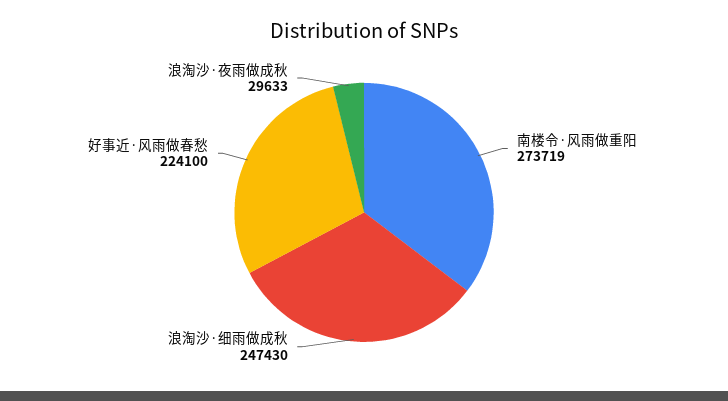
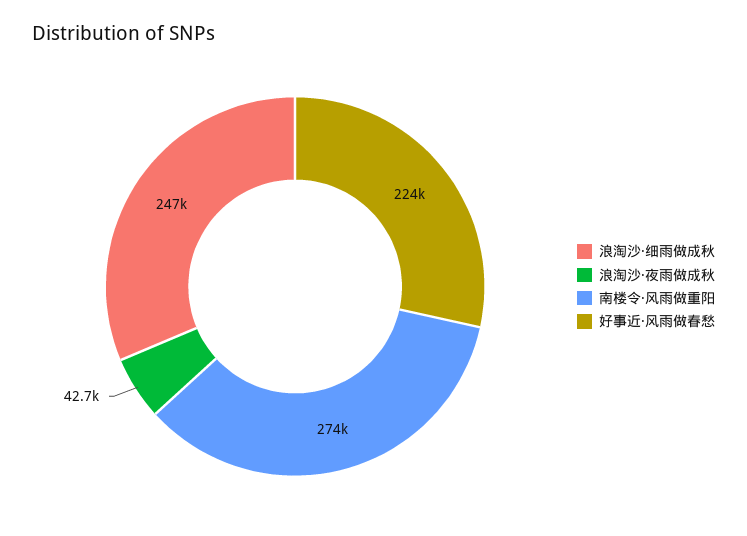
浪淘沙·夜雨做成秋: 29633 -> 42700

